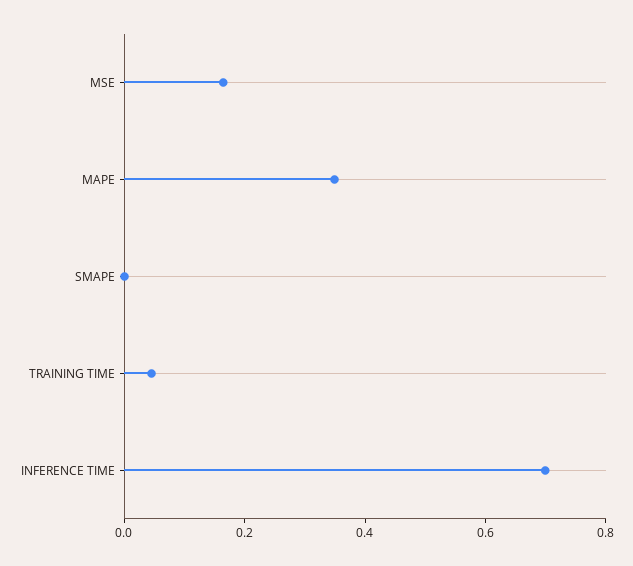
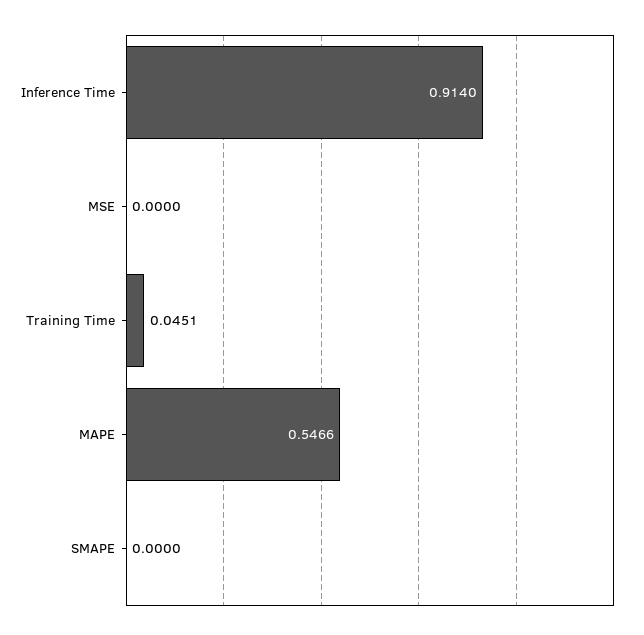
MSE: 0.15 -> 0
MAPE: 0.35 -> 0.5466
INFERENCE TIME: 0.7 -> 0.914

